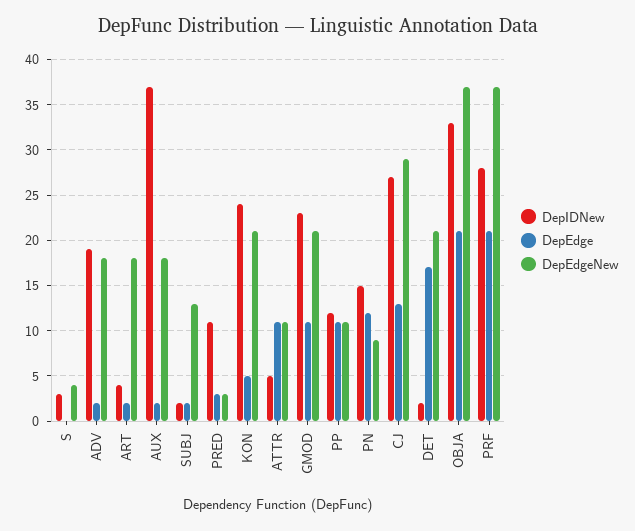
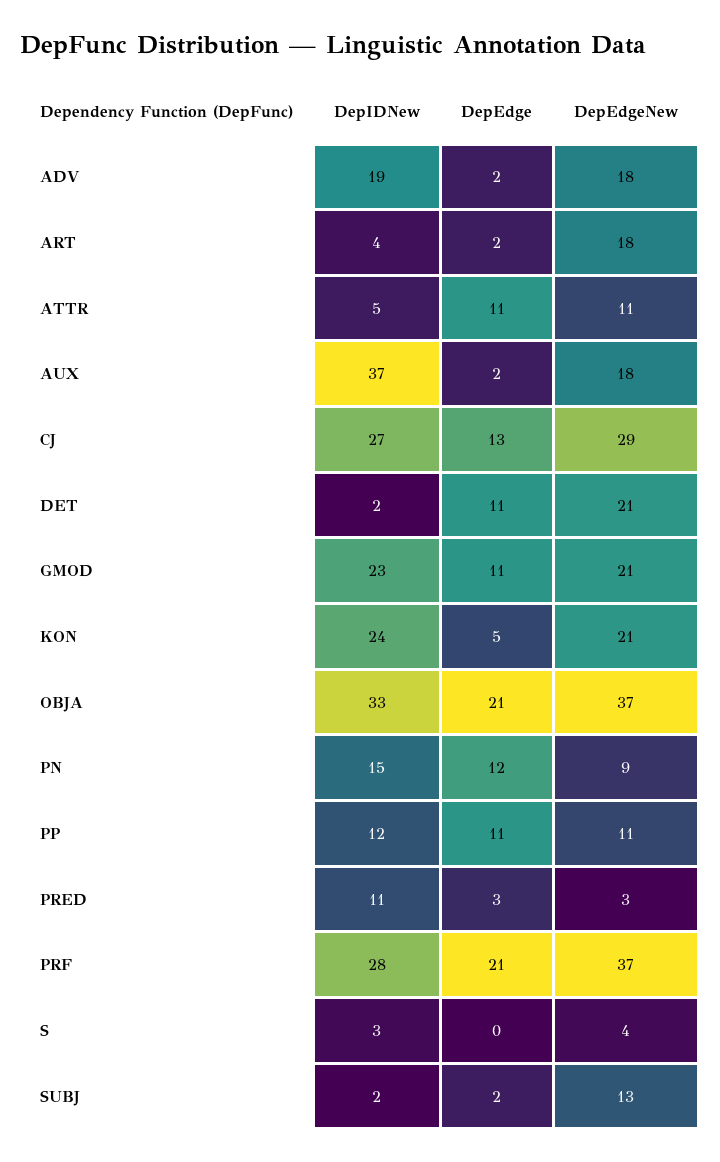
DepEdge, DET: 17 -> 11

